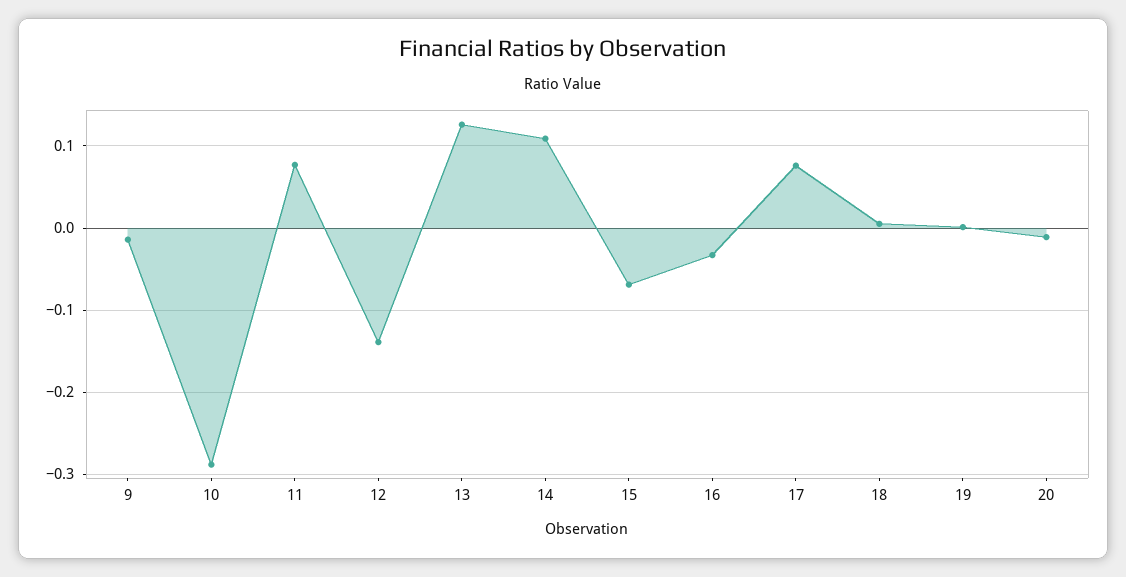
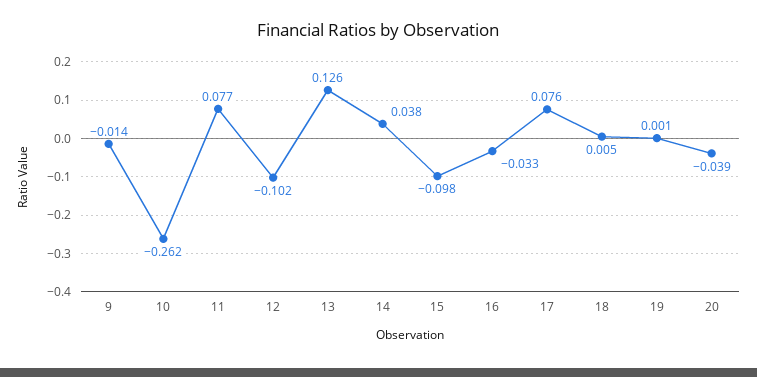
10: -0.29 -> -0.262
12: -0.14 -> -0.102
14: 0.11 -> 0.038
15: -0.07 -> -0.098
20: -0.01 -> -0.039

